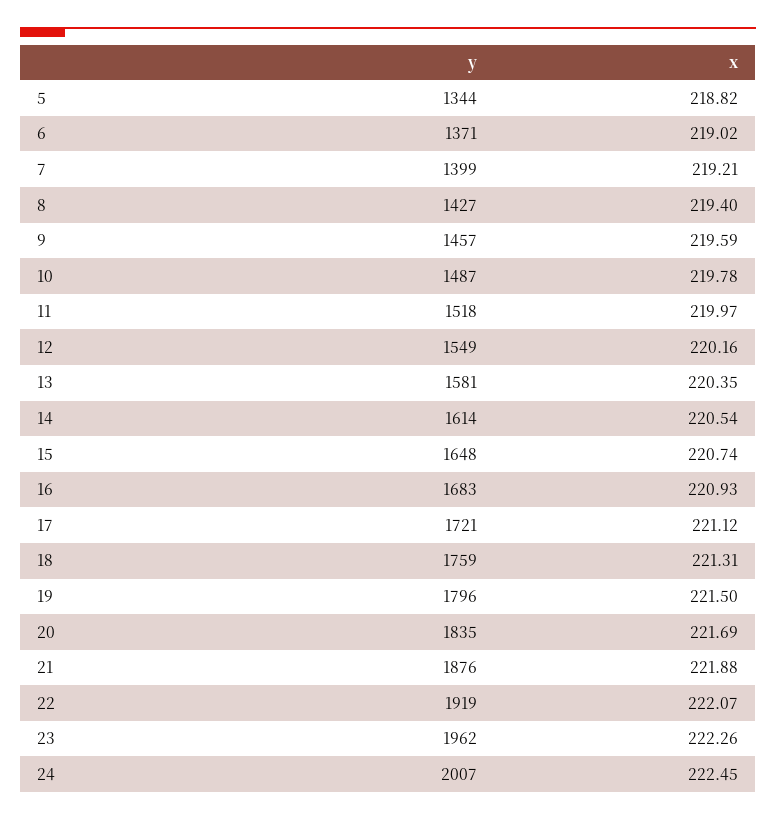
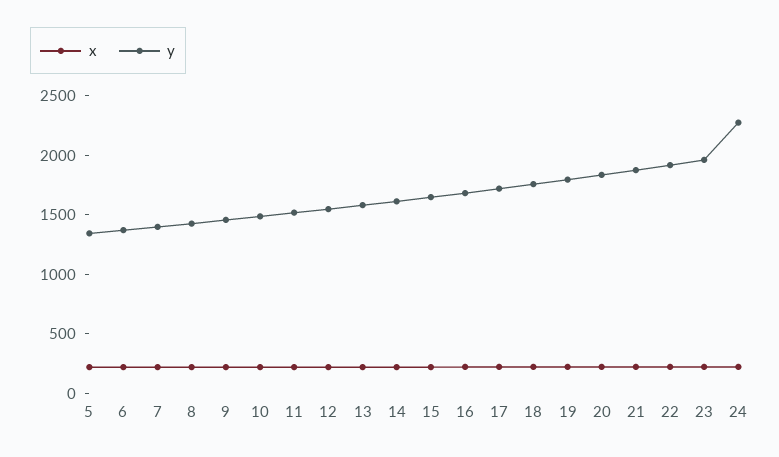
y, 24: 2007 -> 2300

